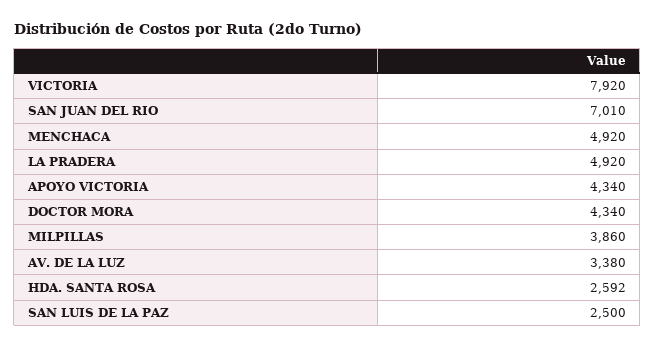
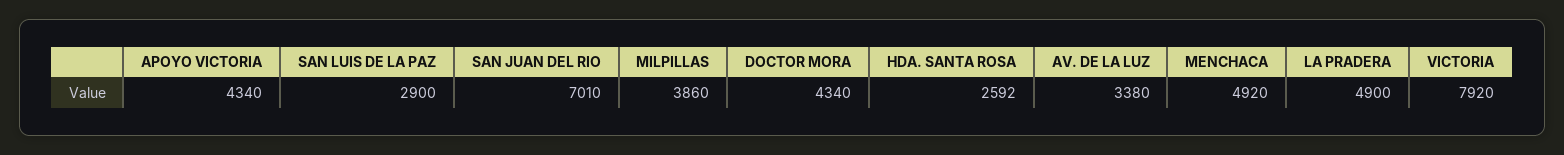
LA PRADERA: 4920 -> 4900
SAN LUIS DE LA PAZ: 2500 -> 2900

